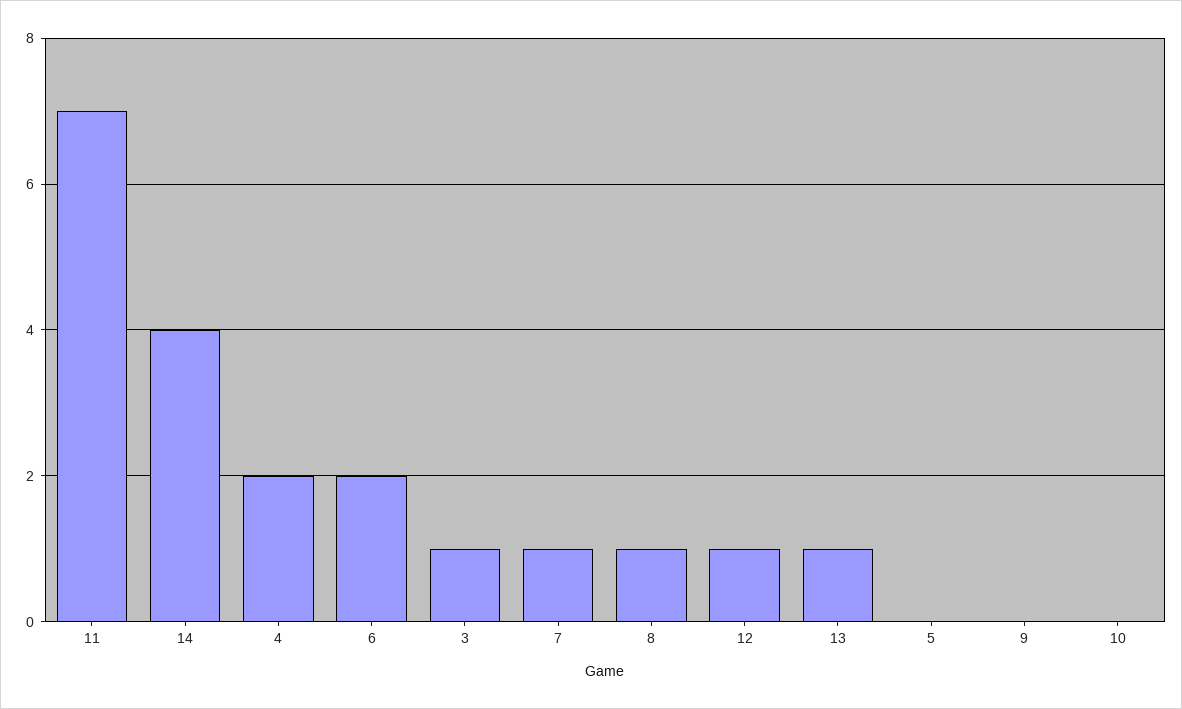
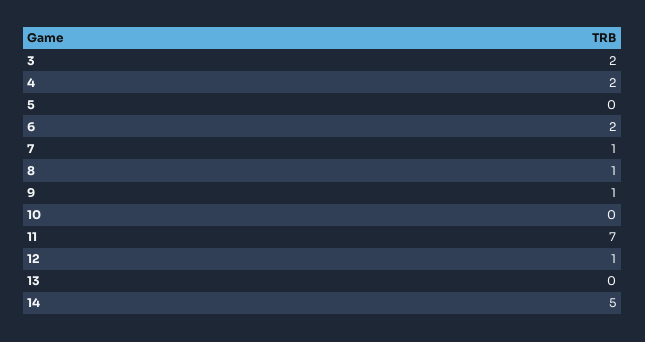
14: 4 -> 5
3: 1 -> 2
13: 1 -> 0
9: 0 -> 1

